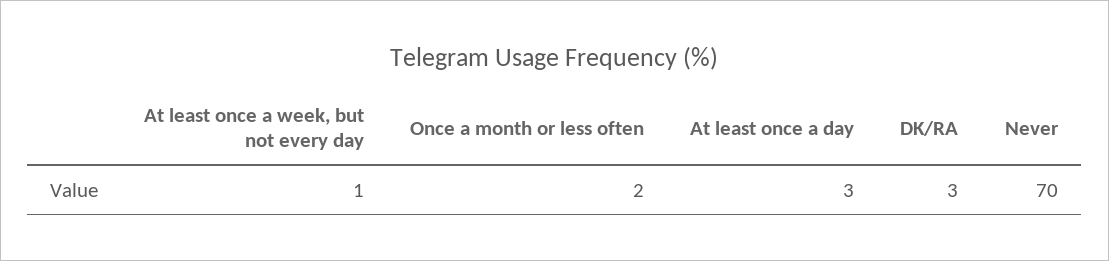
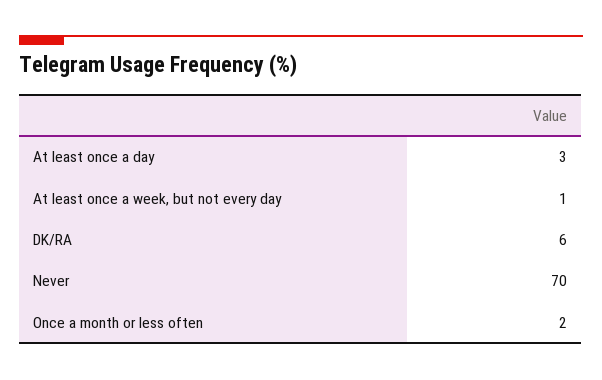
DK/RA: 3 -> 6

